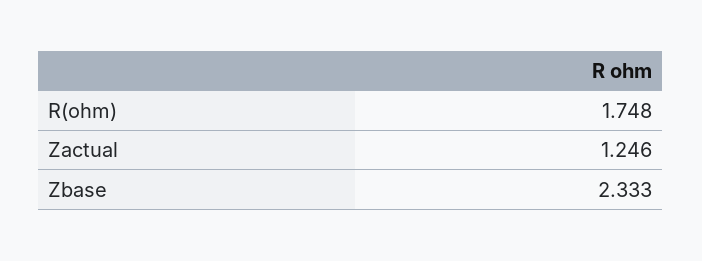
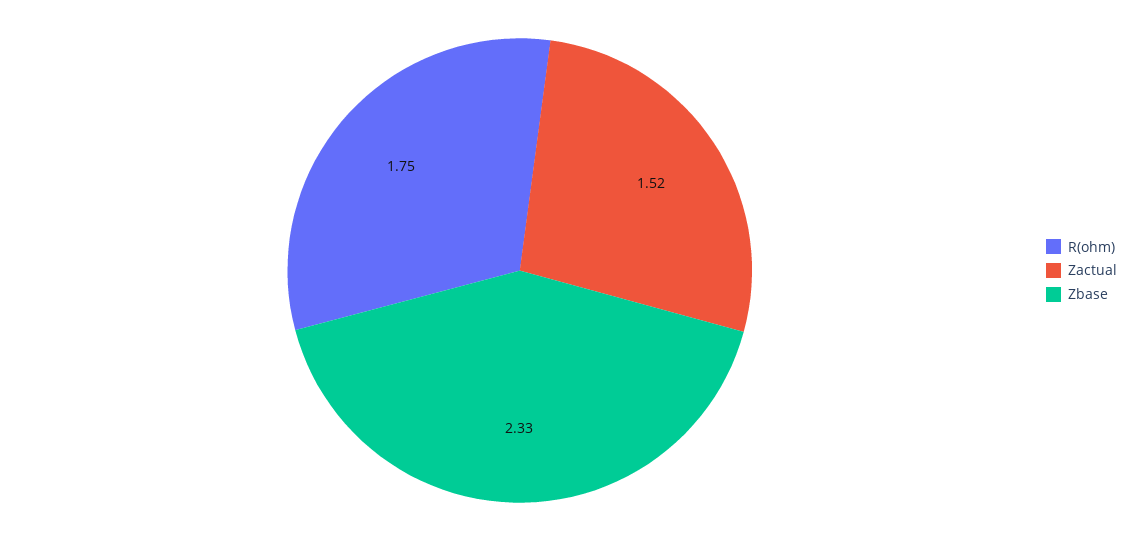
Zactual: 1.246 -> 1.52

